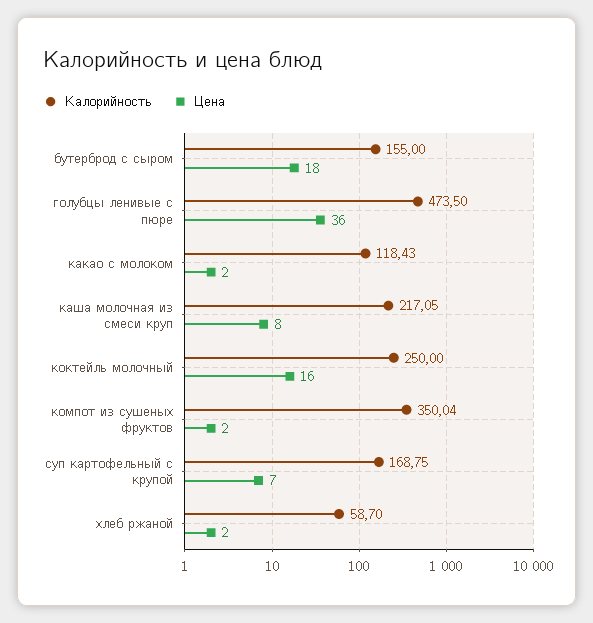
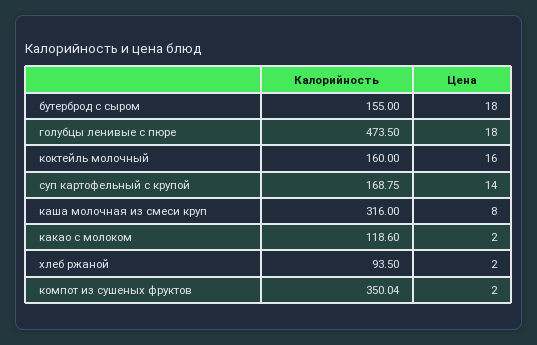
Цена, голубцы ленивые с пюре: 36 -> 18
Калорийность, какао с молоком: 118.43 -> 118.6
Калорийность, каша молочная из смеси круп: 217.05 -> 316
Калорийность, коктейль молочный: 250 -> 160
Цена, суп картофельный с крупой: 7 -> 14
Калорийность, хлеб ржаной: 58.7 -> 93.5

